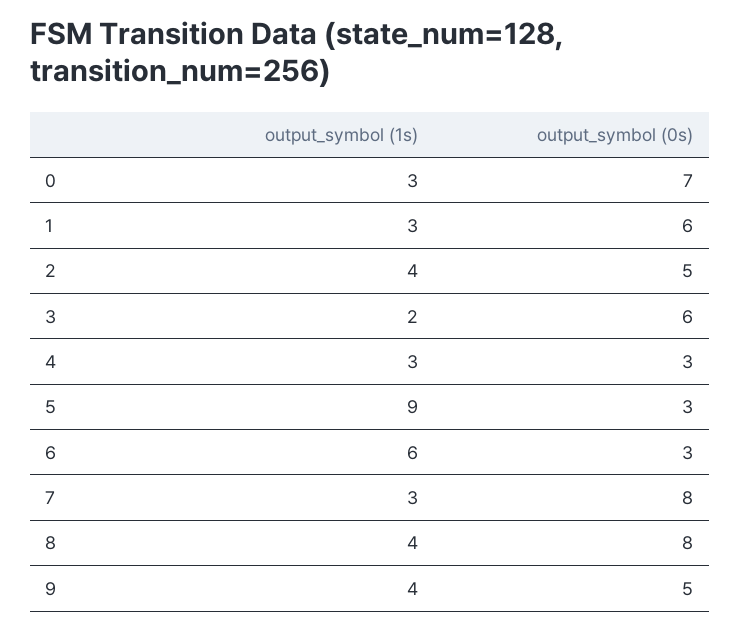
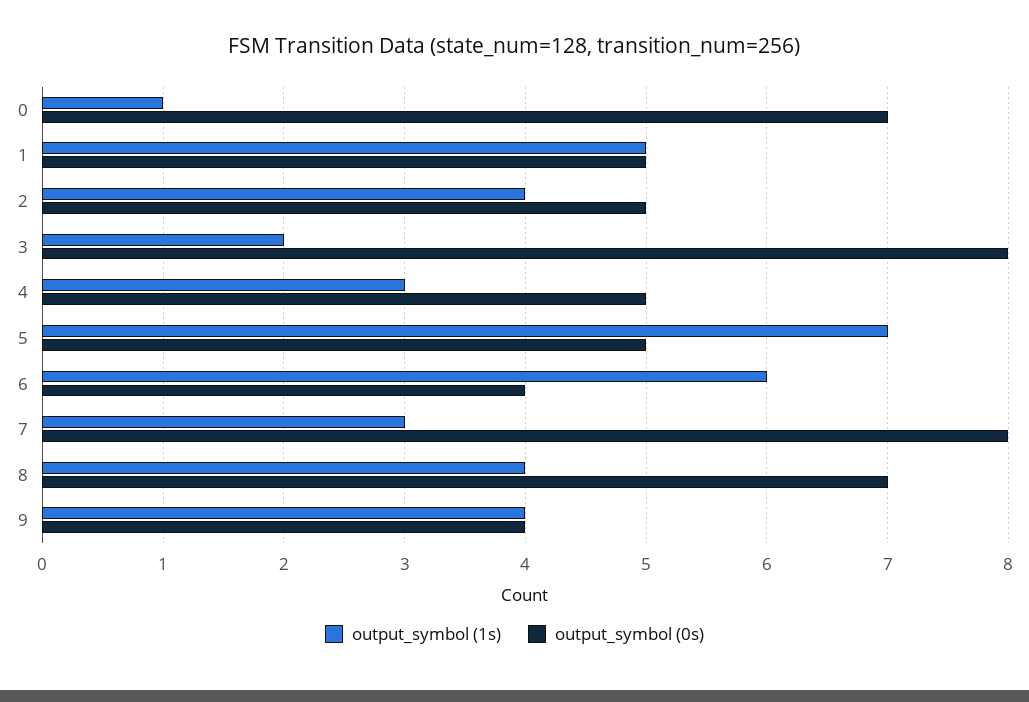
output_symbol (1s), 0: 3 -> 1
output_symbol (1s), 1: 3 -> 5
output_symbol (0s), 1: 6 -> 5
output_symbol (0s), 3: 6 -> 8
output_symbol (0s), 4: 3 -> 5
output_symbol (1s), 5: 9 -> 7
output_symbol (0s), 5: 3 -> 5
output_symbol (0s), 6: 3 -> 4
output_symbol (0s), 8: 8 -> 7
output_symbol (0s), 9: 5 -> 4

